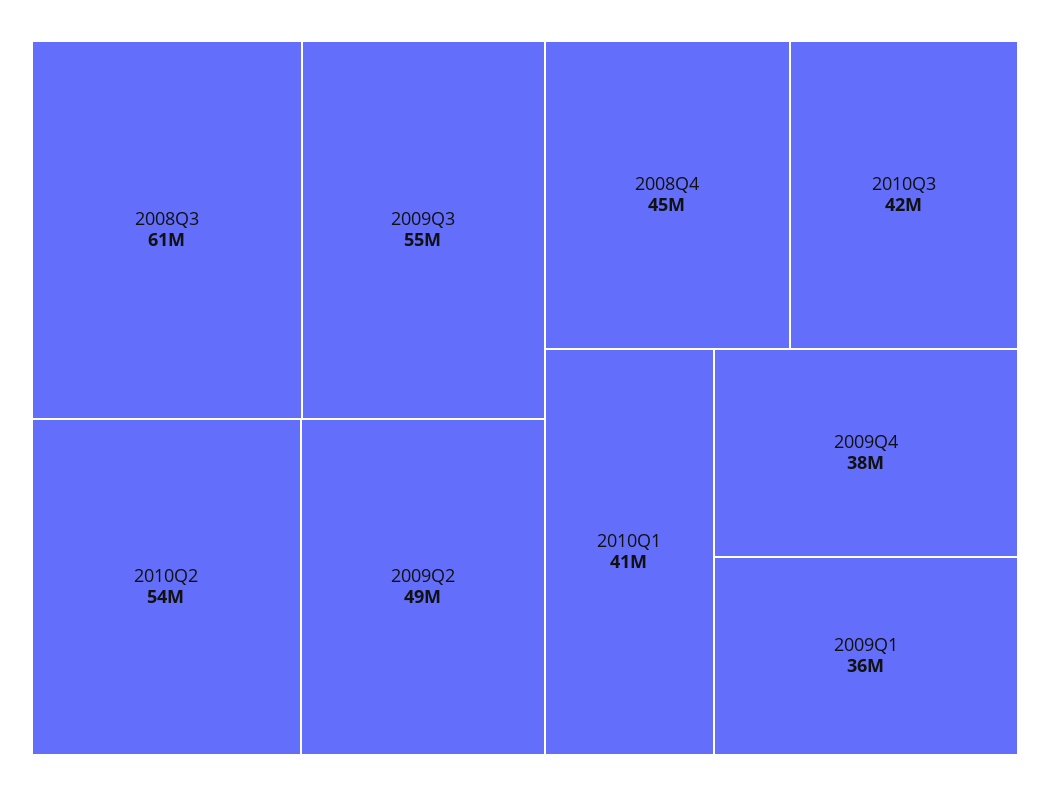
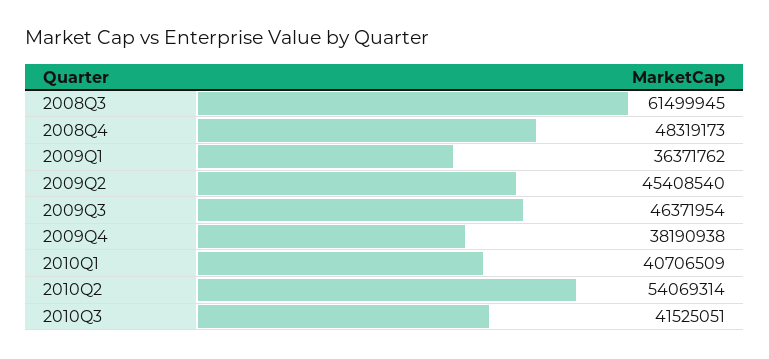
2009Q3: 55000000 -> 46371954
2009Q2: 49000000 -> 45408540
2008Q4: 45000000 -> 48319173

